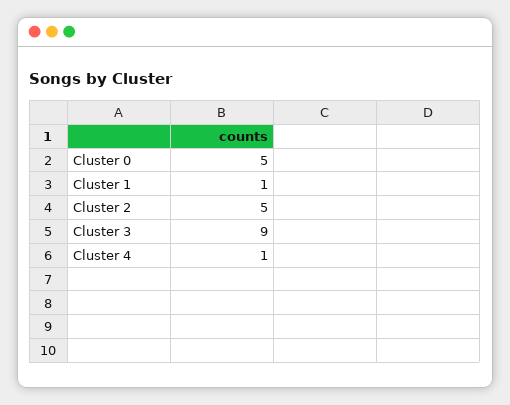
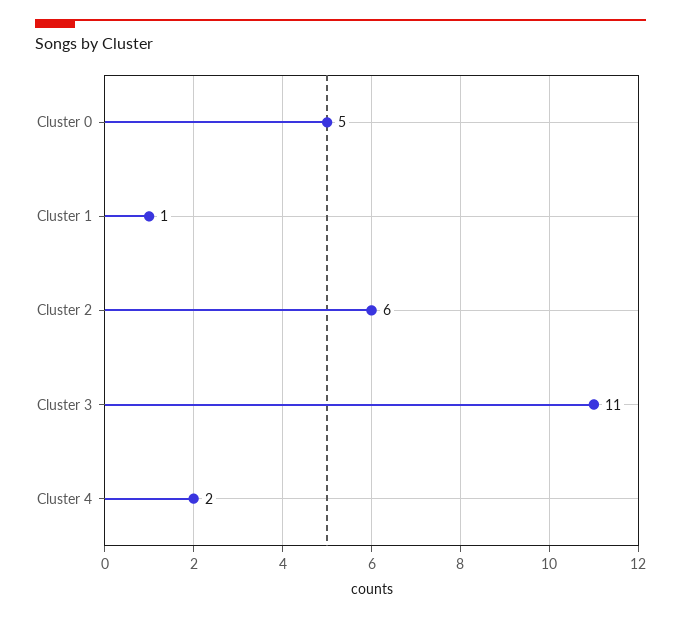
Cluster 2: 5 -> 6
Cluster 3: 9 -> 11
Cluster 4: 1 -> 2

